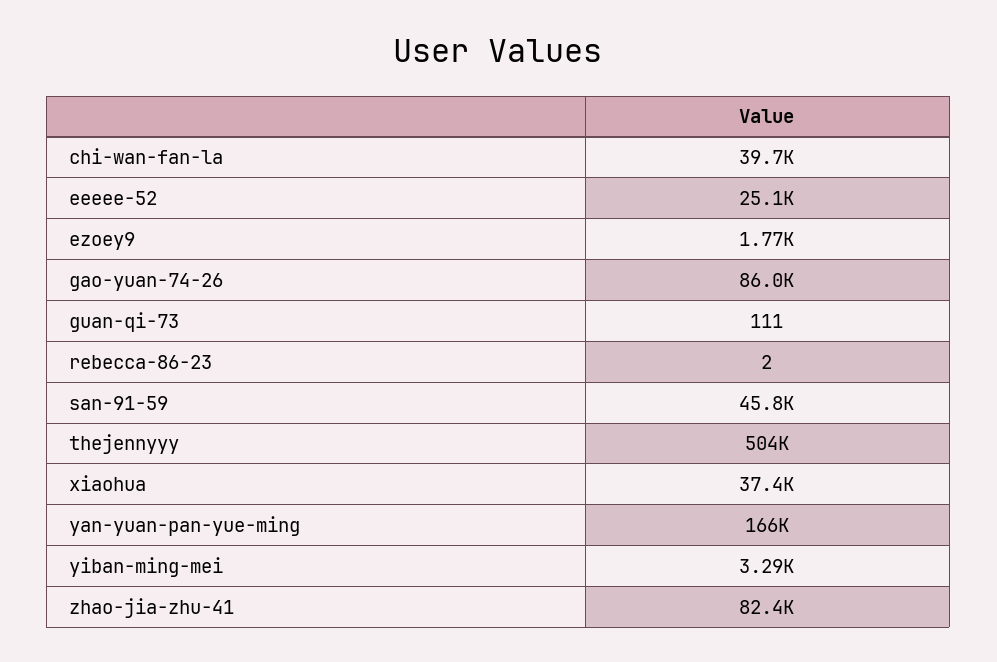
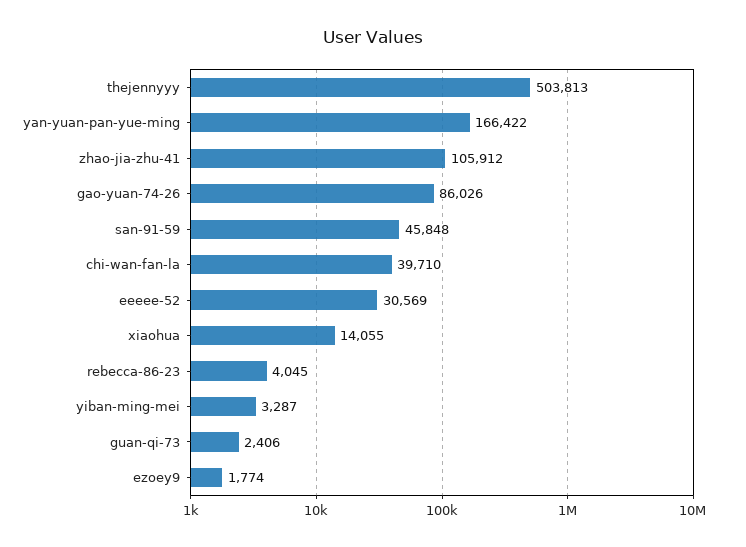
eeeee-52: 25100 -> 30569
guan-qi-73: 111 -> 2406
rebecca-86-23: 2 -> 4045
xiaohua: 37400 -> 14055
zhao-jia-zhu-41: 82400 -> 105912

